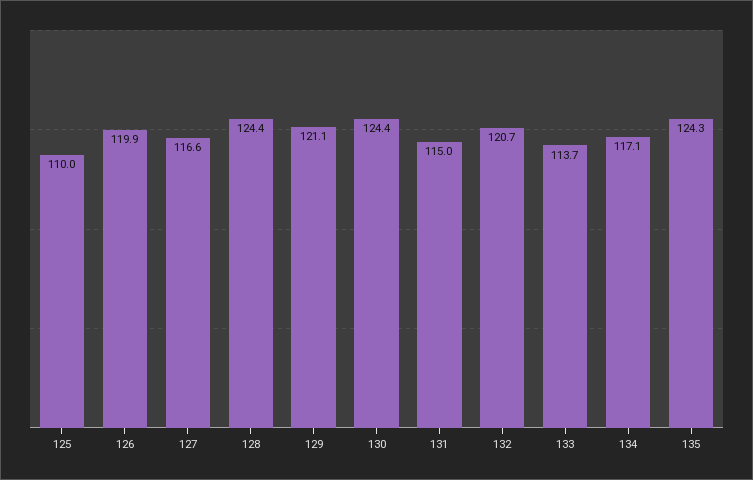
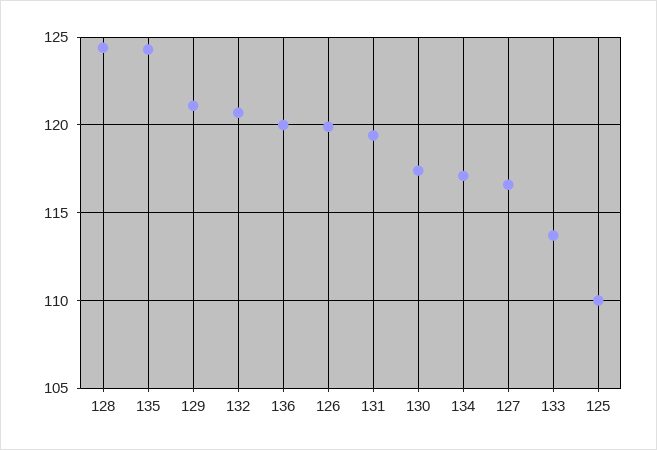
130: 124.4 -> 117.5
131: 115 -> 119.5
136: none -> 120

